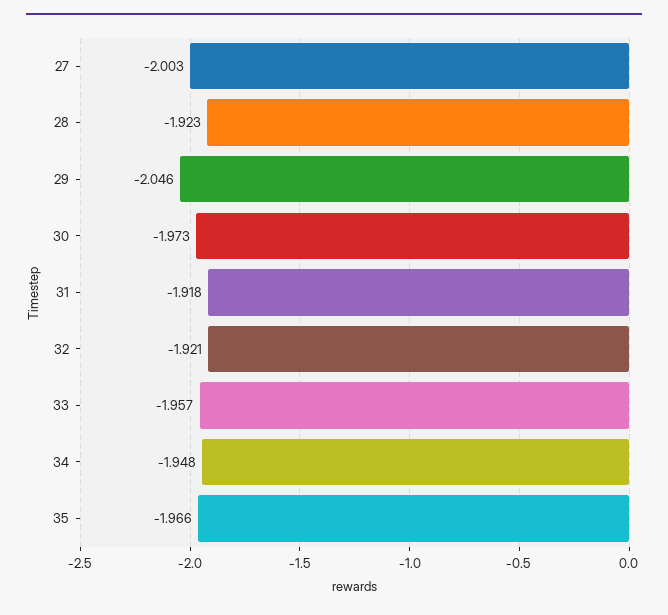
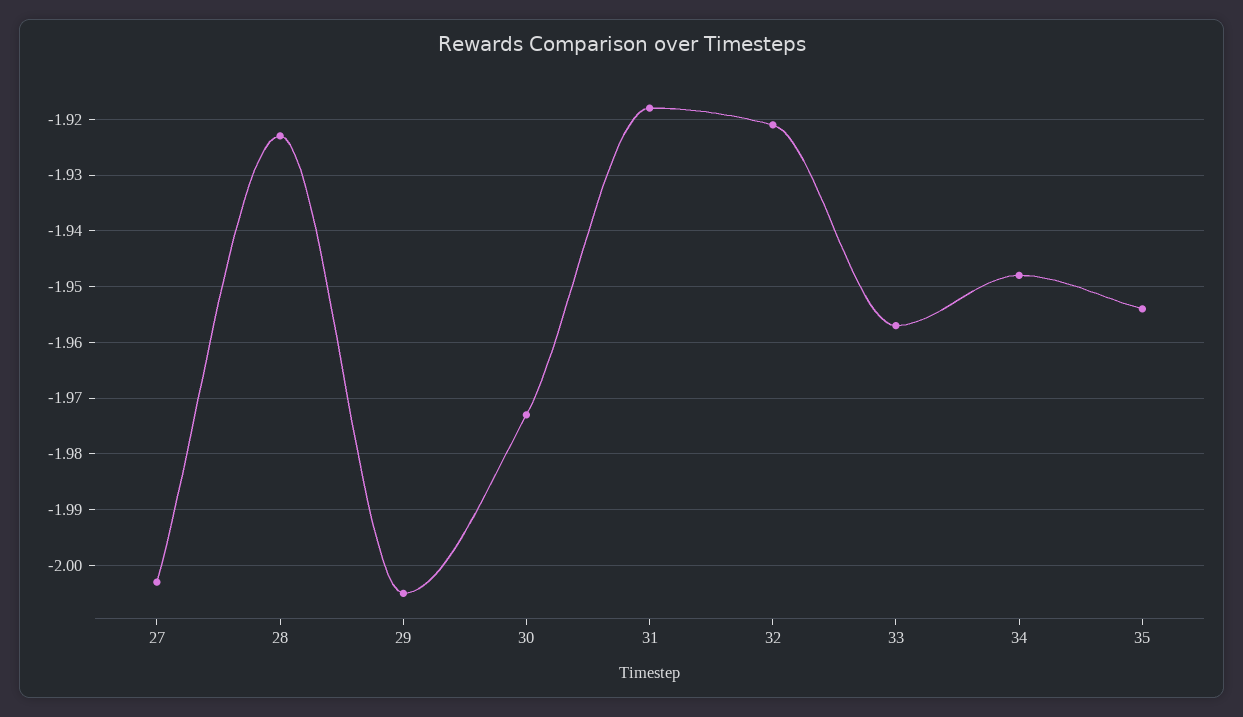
29: -2.046 -> -2.005
35: -1.966 -> -1.955

